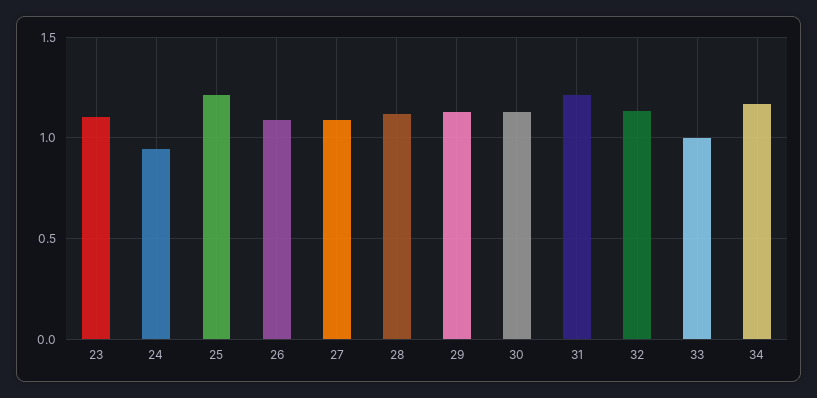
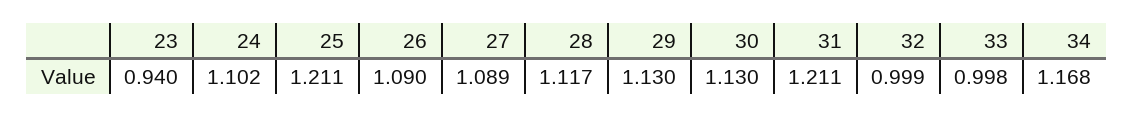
23: 1.1 -> 0.94
24: 0.95 -> 1.102
32: 1.15 -> 0.999

